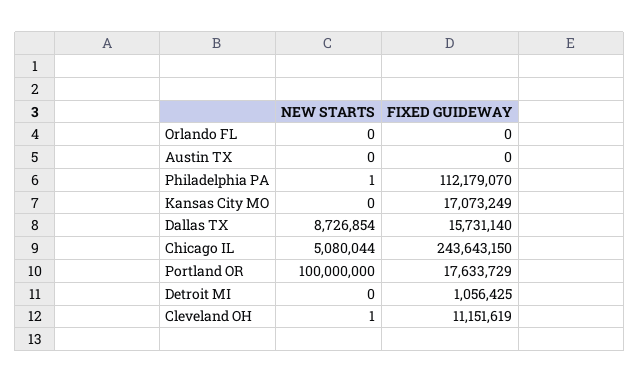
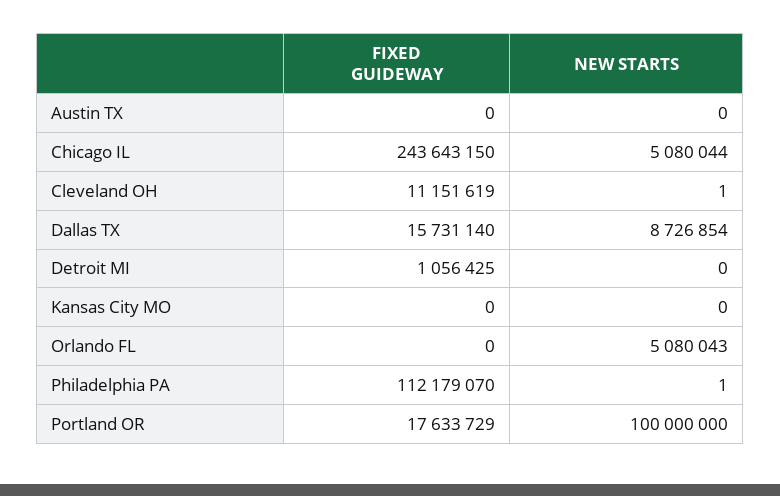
NEW STARTS, Orlando FL: 0 -> 5080043
FIXED GUIDEWAY, Kansas City MO: 17073249 -> 0

